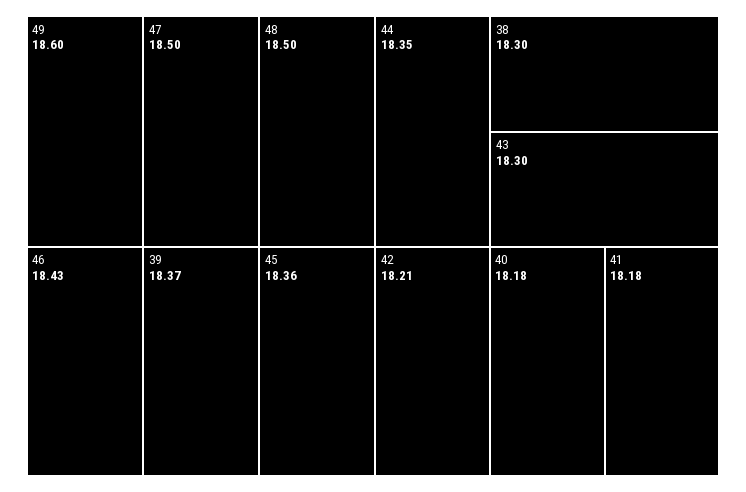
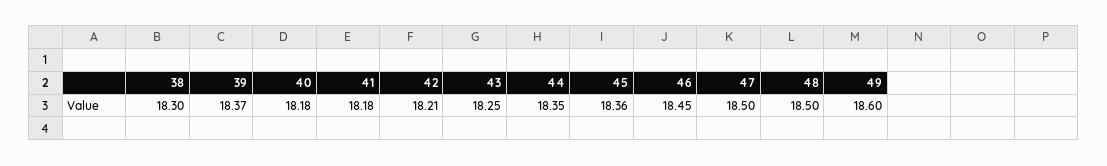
46: 18.43 -> 18.45
43: 18.3 -> 18.25

